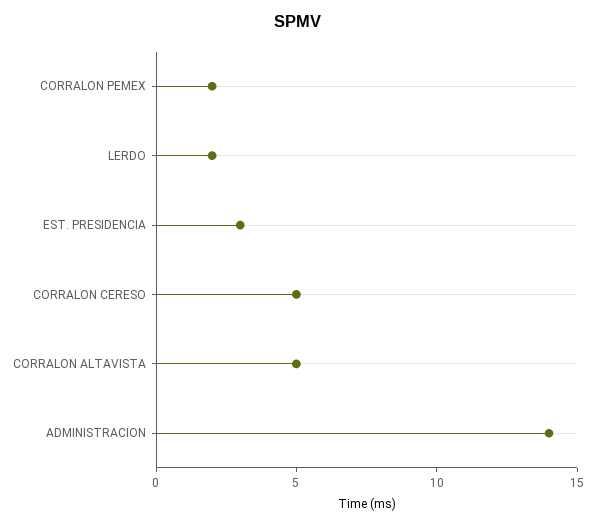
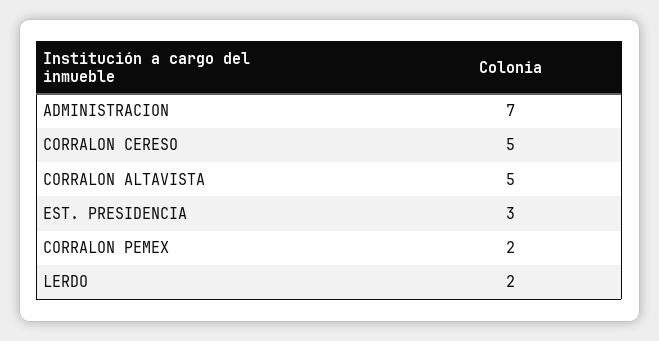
ADMINISTRACION: 14 -> 7

